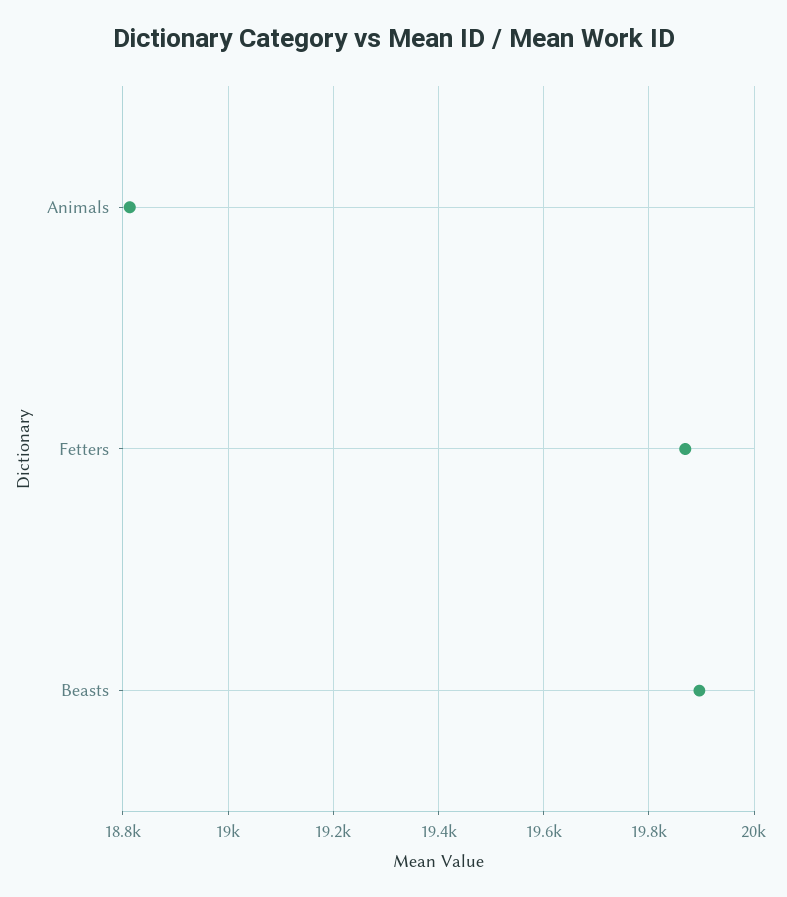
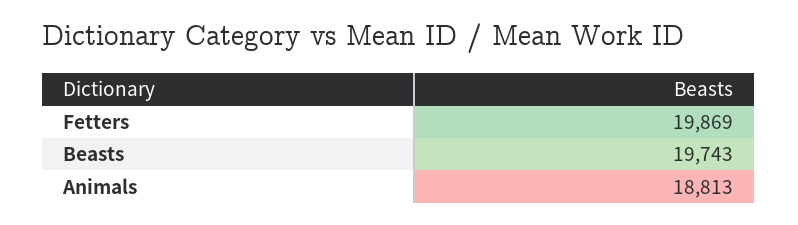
Beasts: 19900 -> 19743

